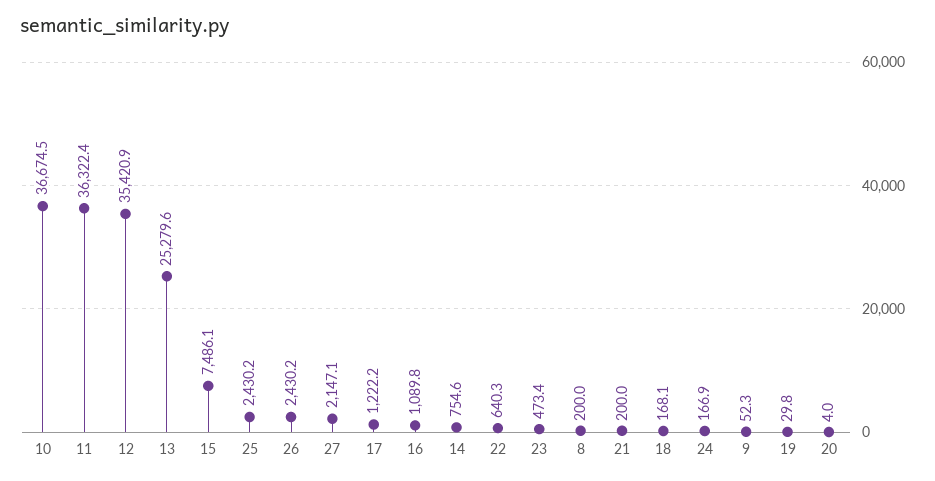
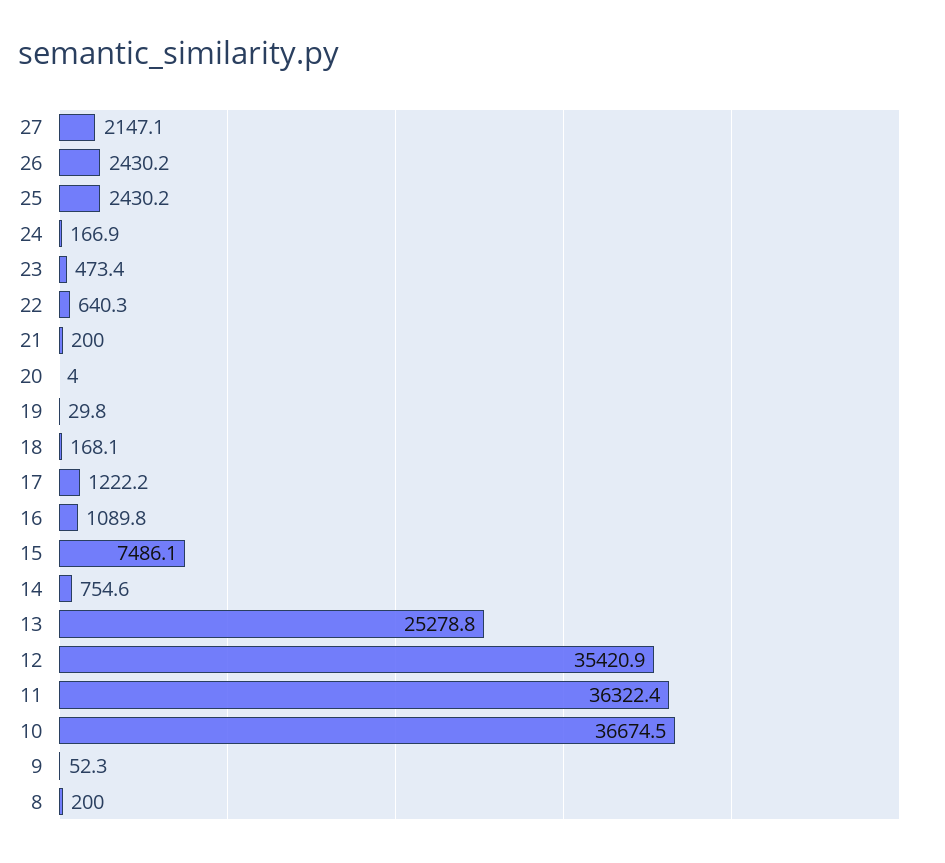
13: 25279.6 -> 25278.8

